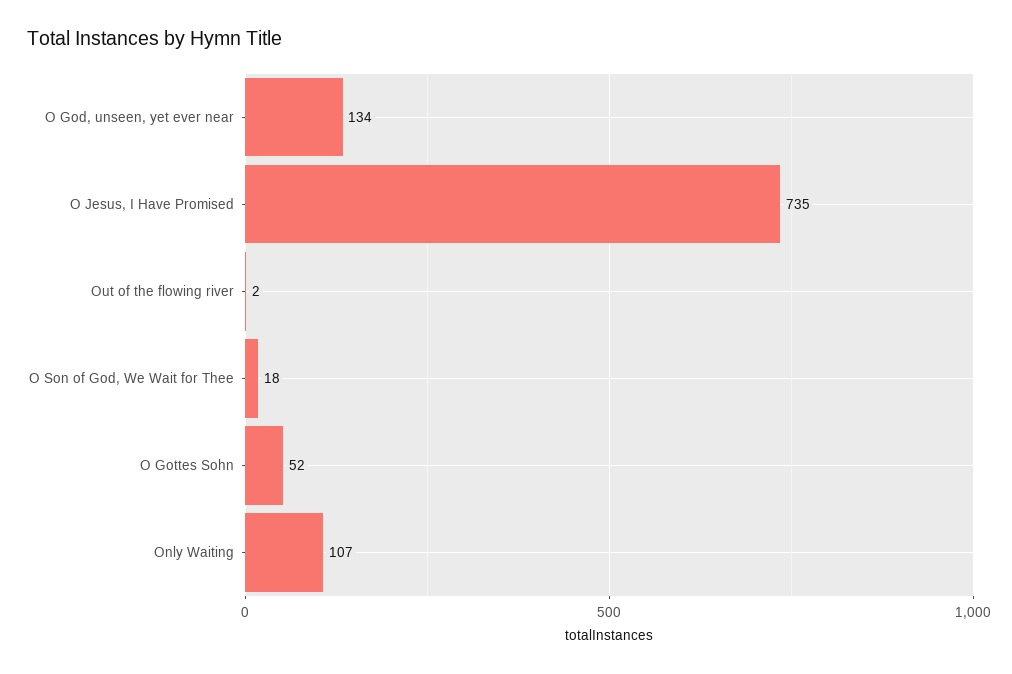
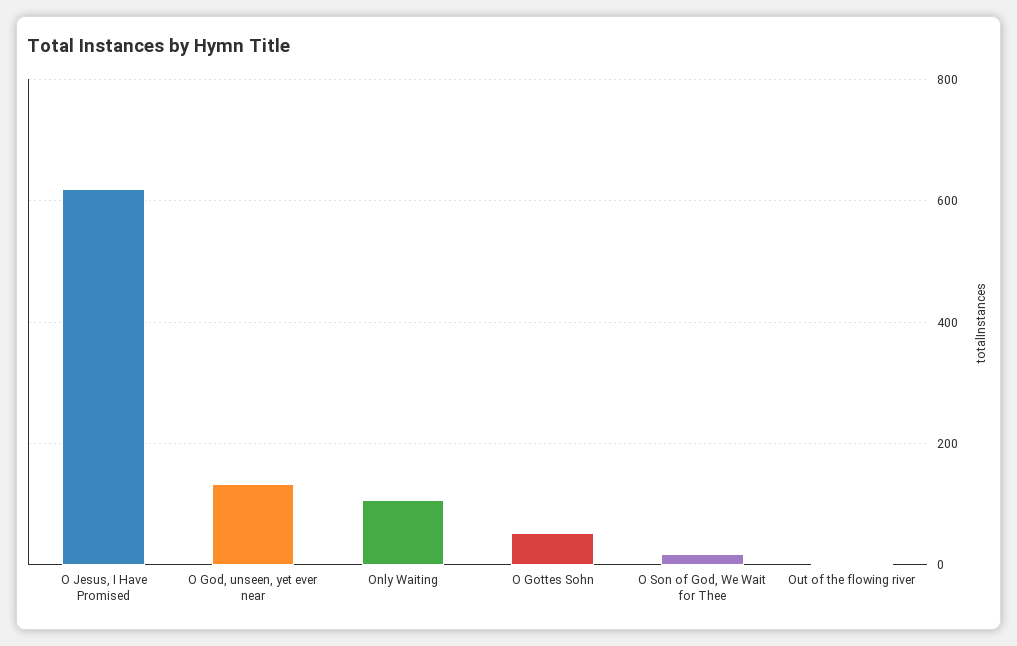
O Jesus, I Have Promised: 735 -> 620

